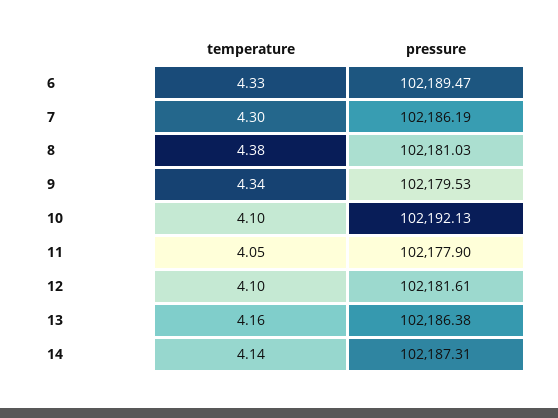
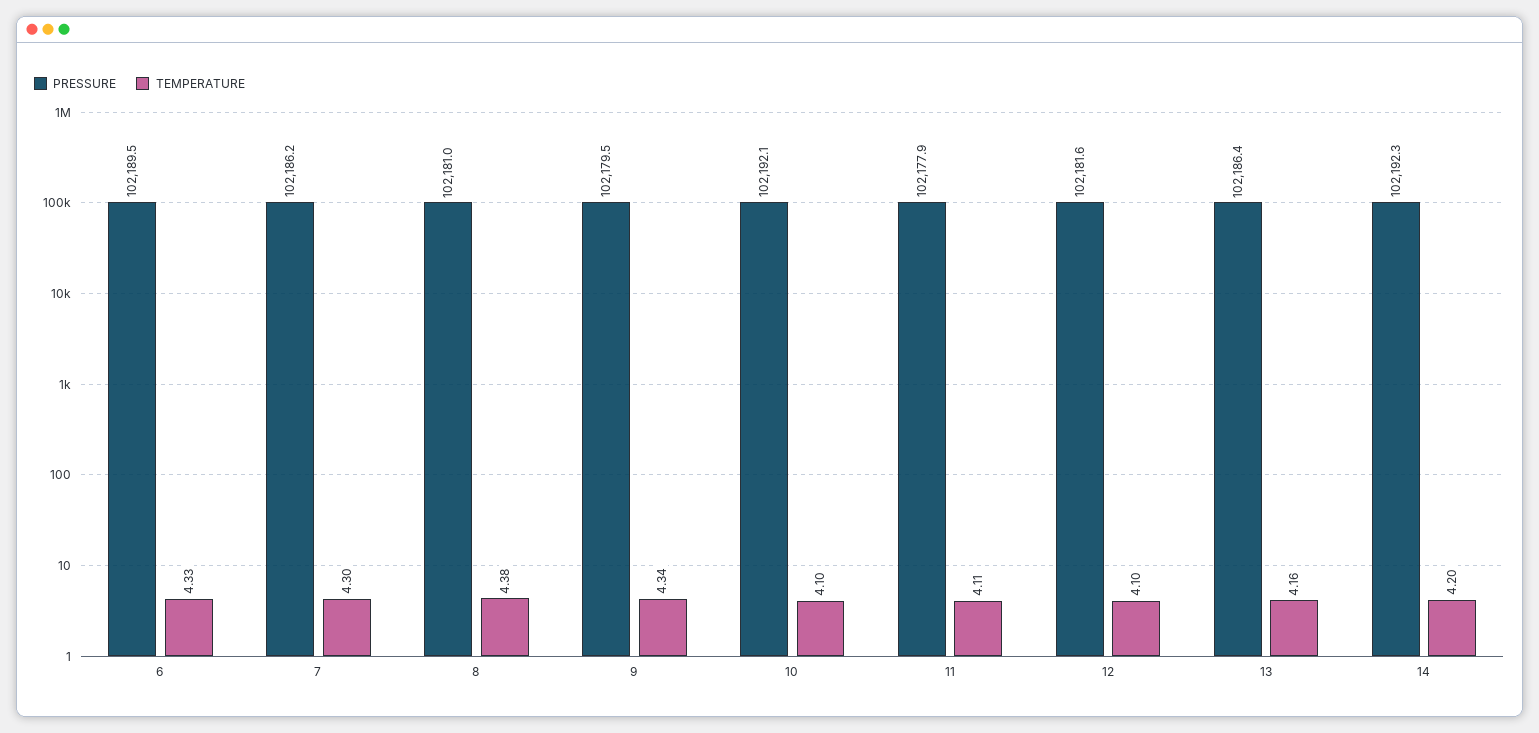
temperature, 11: 4.05 -> 4.11
temperature, 14: 4.14 -> 4.2
pressure, 14: 102187.31 -> 102192.3

